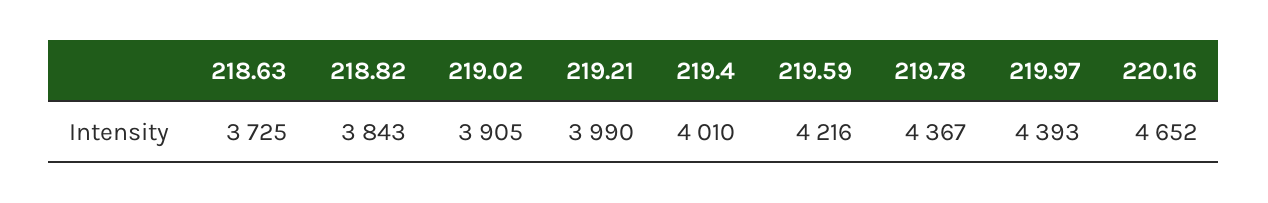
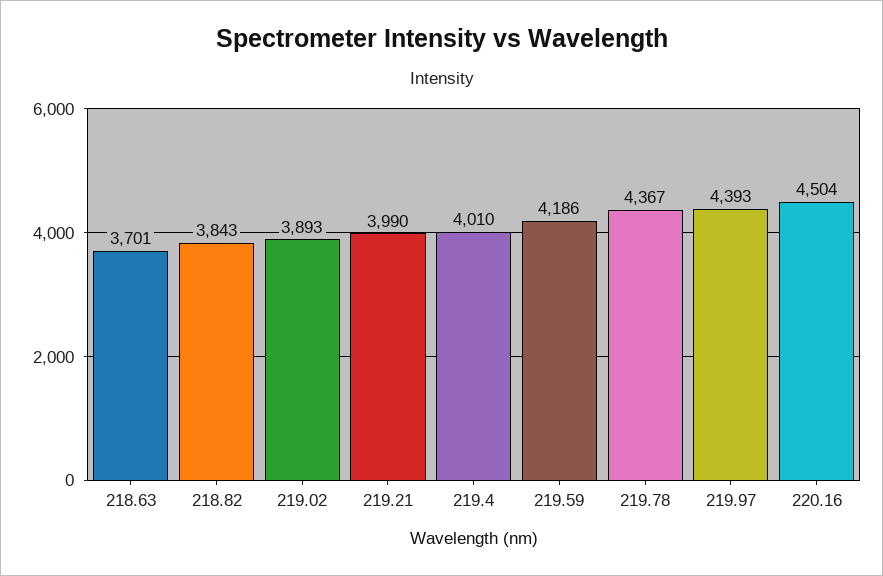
218.63: 3725 -> 3701
219.02: 3905 -> 3893
219.59: 4216 -> 4186
220.16: 4652 -> 4504

